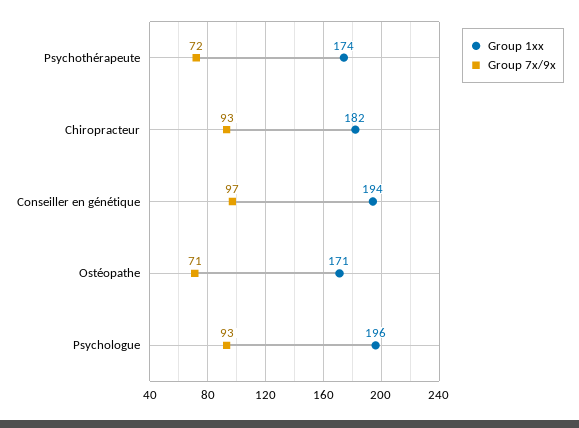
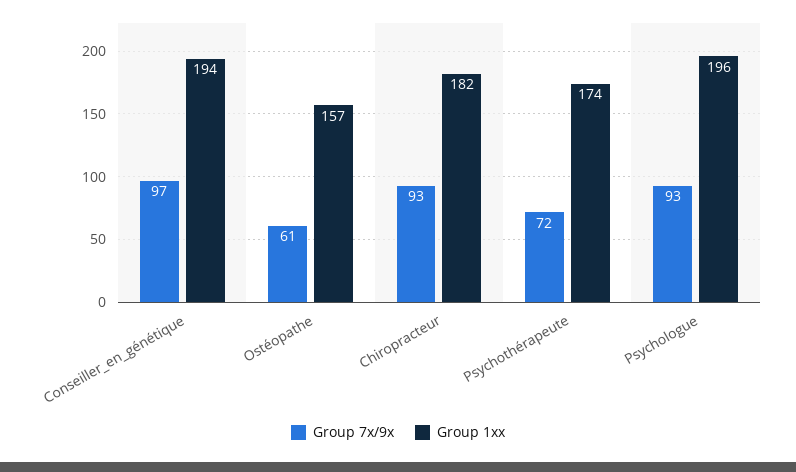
Group 1xx, Ostéopathe: 171 -> 157
Group 7x/9x, Ostéopathe: 71 -> 61

